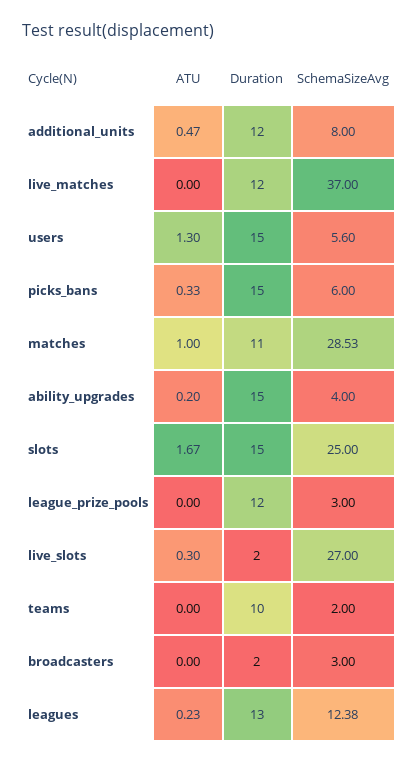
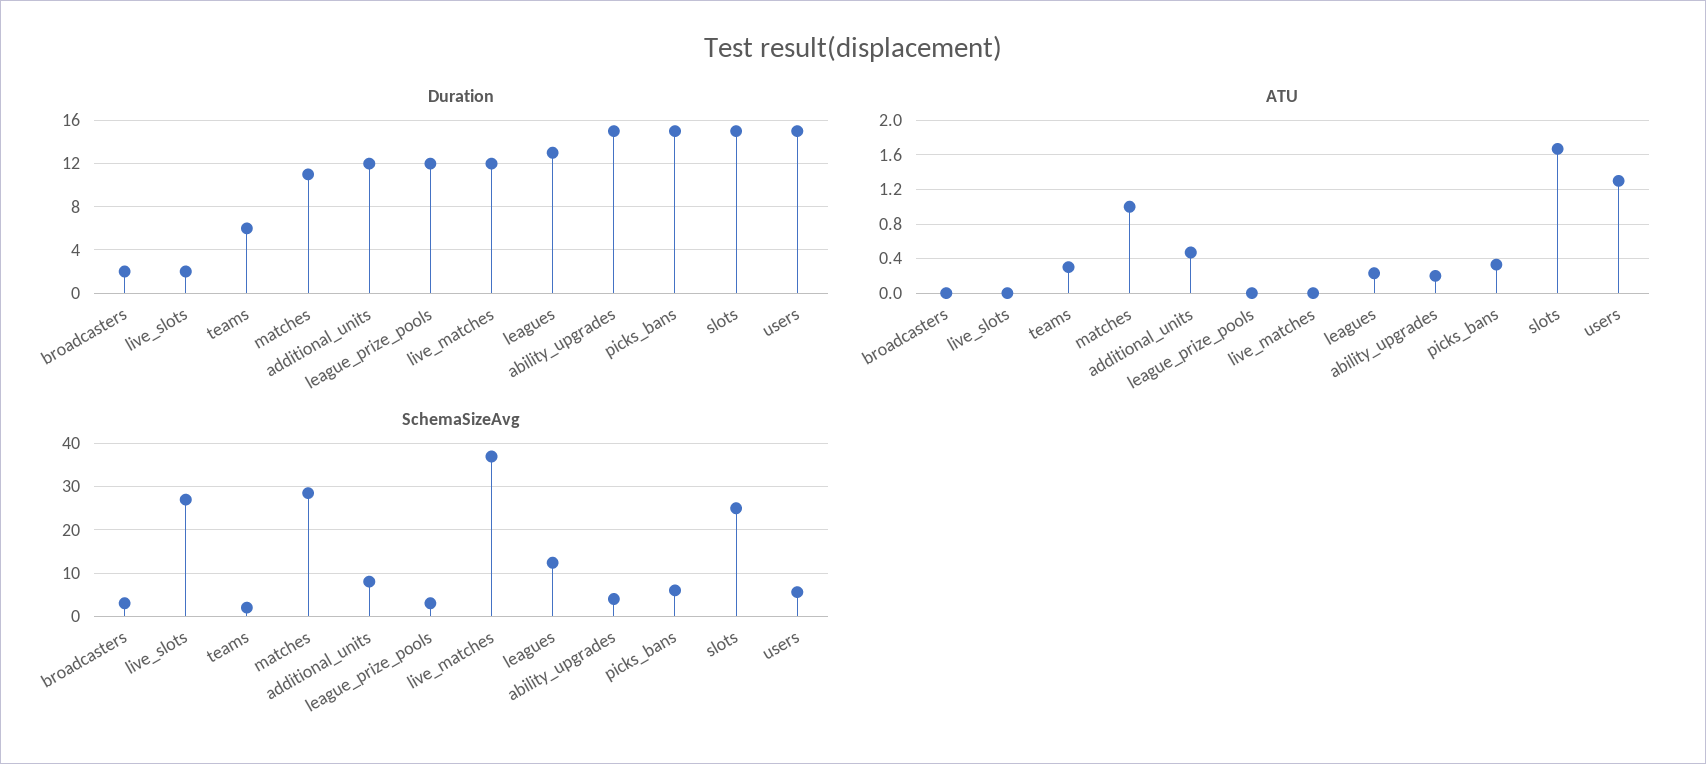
ATU, live_slots: 0.3 -> 0
ATU, teams: 0 -> 0.3
Duration, teams: 10 -> 6

